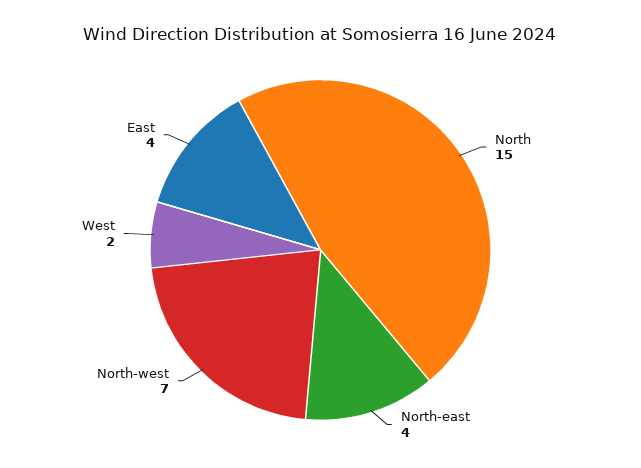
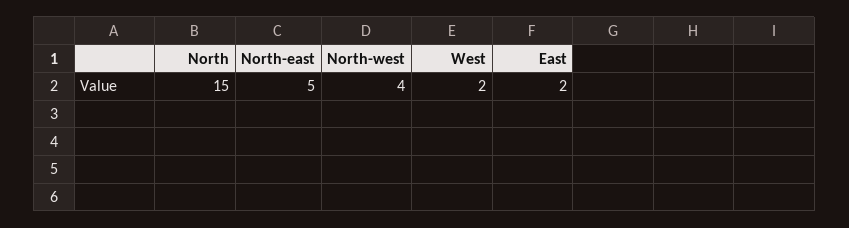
North-east: 4 -> 5
North-west: 7 -> 4
East: 4 -> 2

